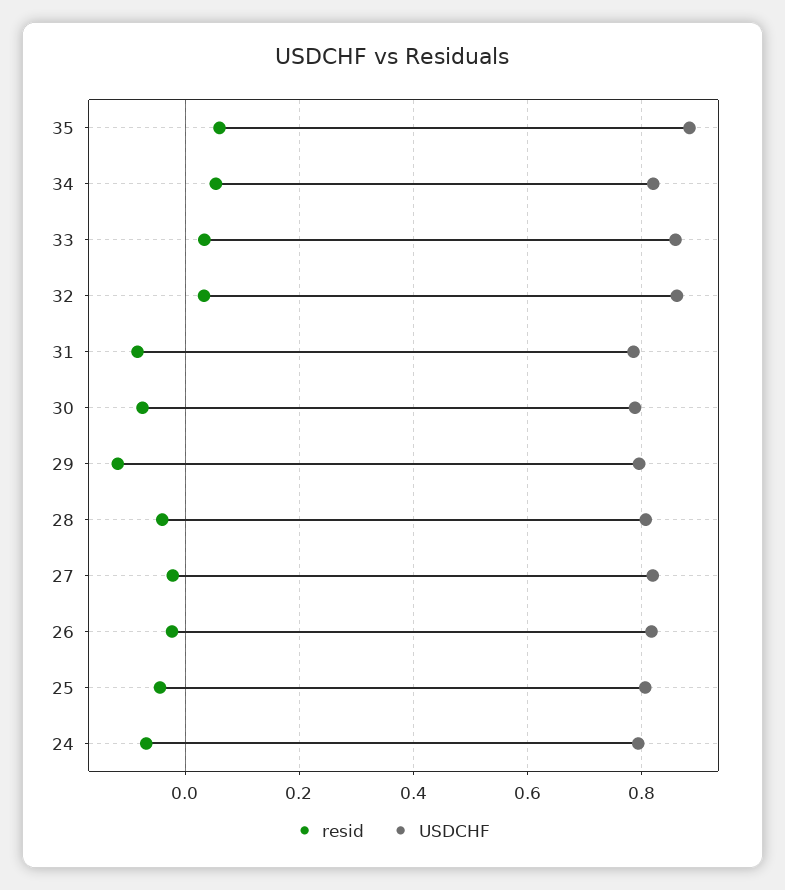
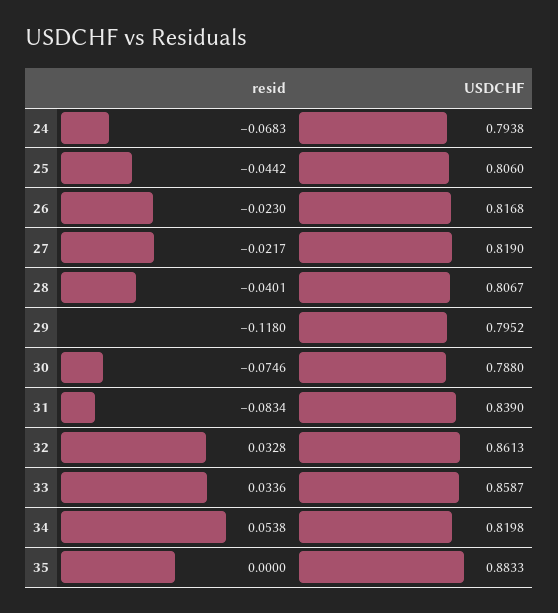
resid, 35: 0.06 -> 0
USDCHF, 31: 0.78 -> 0.839

